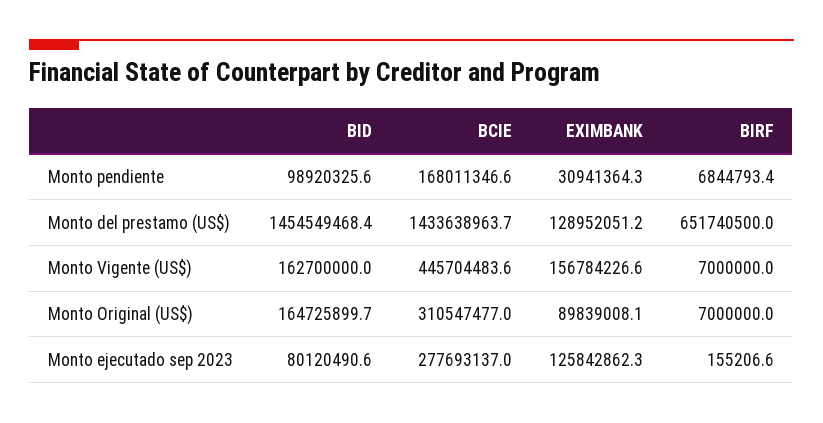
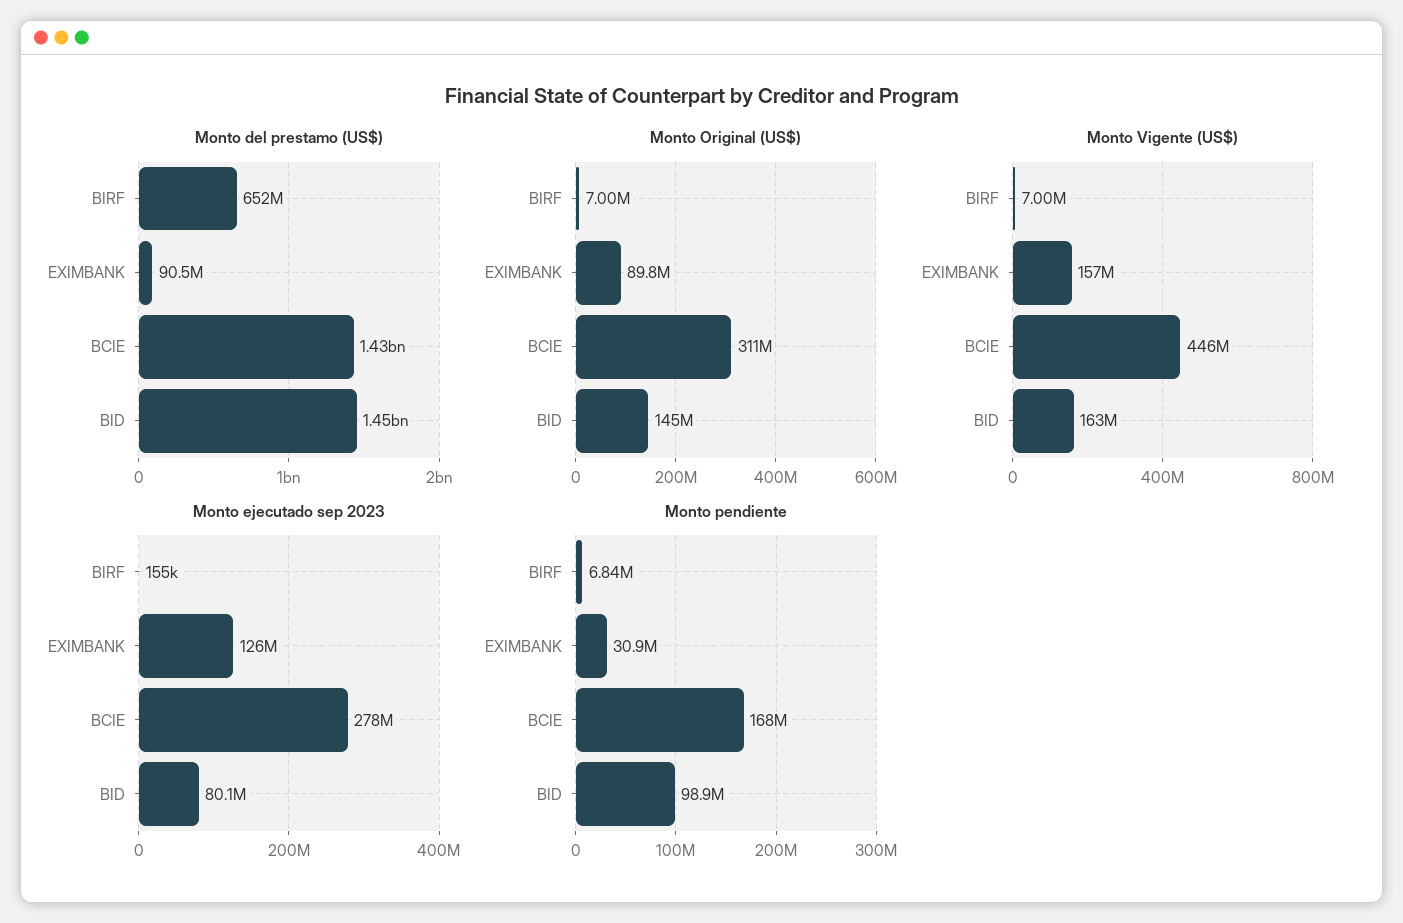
Monto del prestamo (US$), EXIMBANK: 128952051.2 -> 90500000
Monto Original (US$), BID: 164725899.7 -> 145000000

